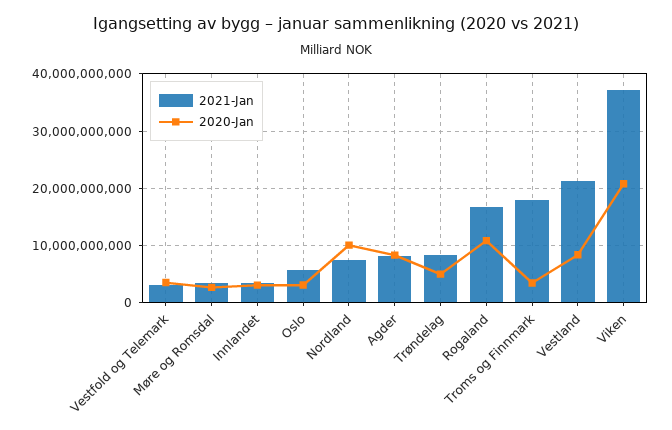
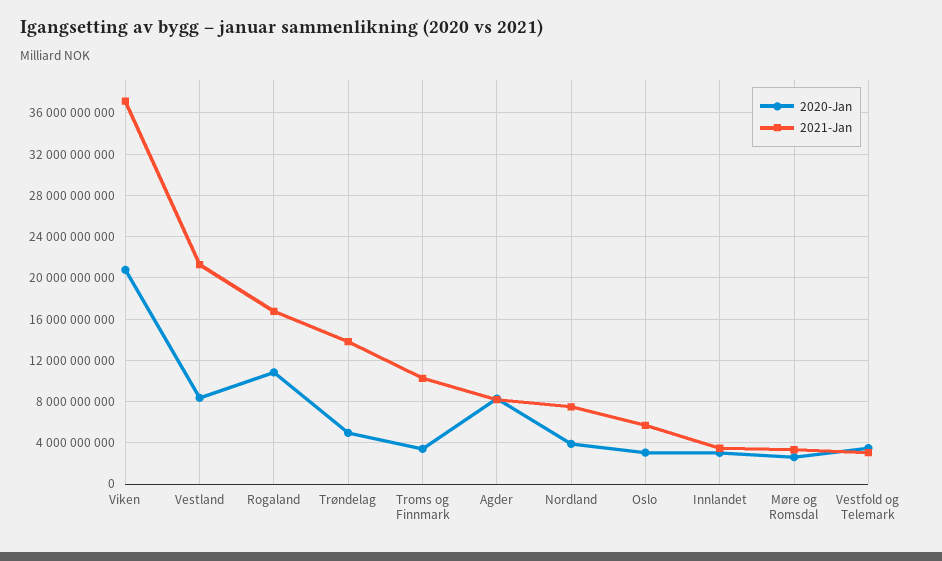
2020-Jan, Nordland: 10000000000 -> 4000000000
2021-Jan, Trøndelag: 8000000000 -> 14000000000
2021-Jan, Troms og Finnmark: 18000000000 -> 10000000000

